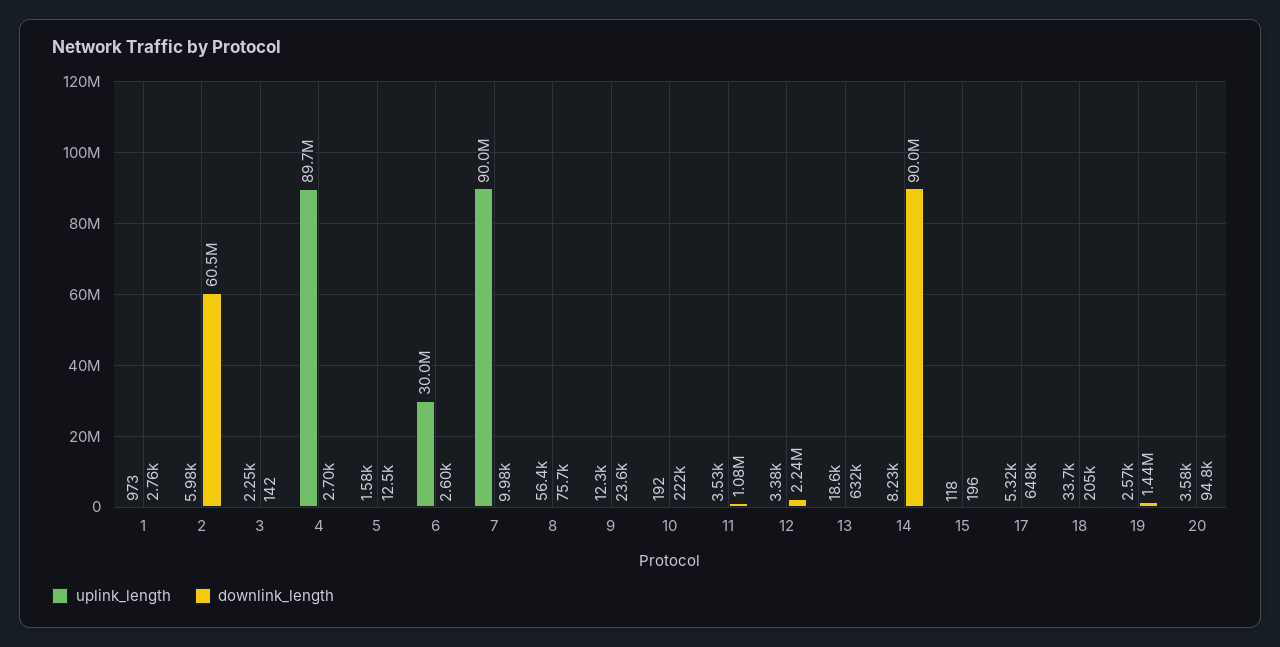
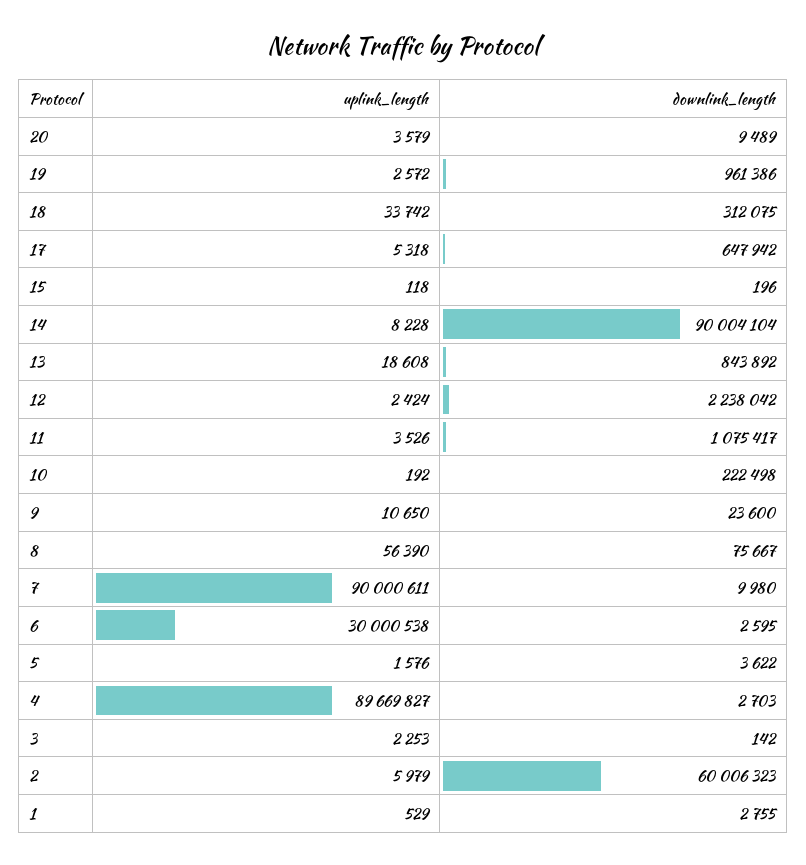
uplink_length, 1: 973 -> 529
downlink_length, 2: 60500000 -> 60006323
downlink_length, 5: 12500 -> 3622
uplink_length, 9: 12300 -> 10650
uplink_length, 12: 3380 -> 2424
downlink_length, 13: 632000 -> 843892
downlink_length, 18: 205000 -> 312075
downlink_length, 19: 1440000 -> 961386
downlink_length, 20: 94800 -> 9489

